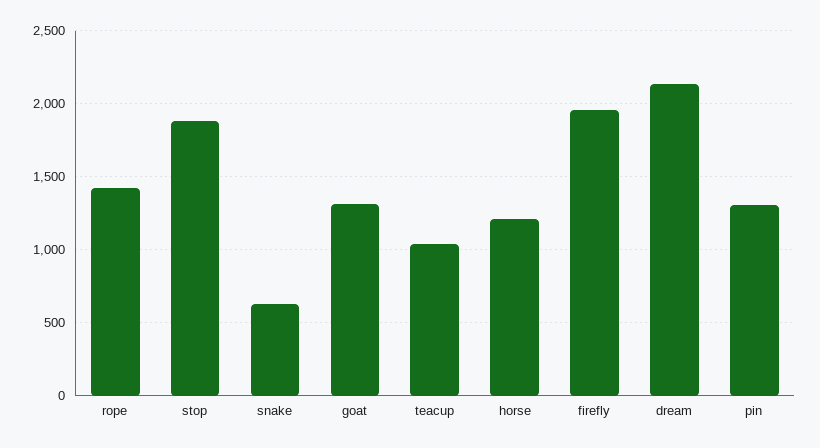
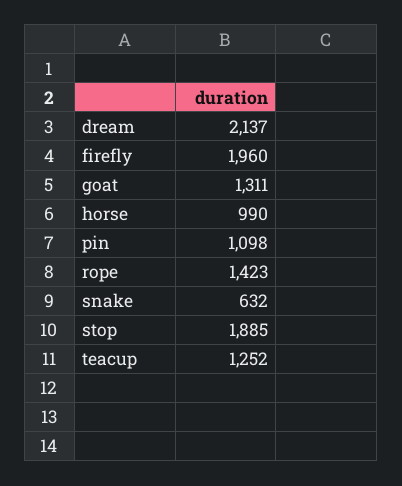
teacup: 1050 -> 1252
horse: 1200 -> 990
pin: 1300 -> 1098

